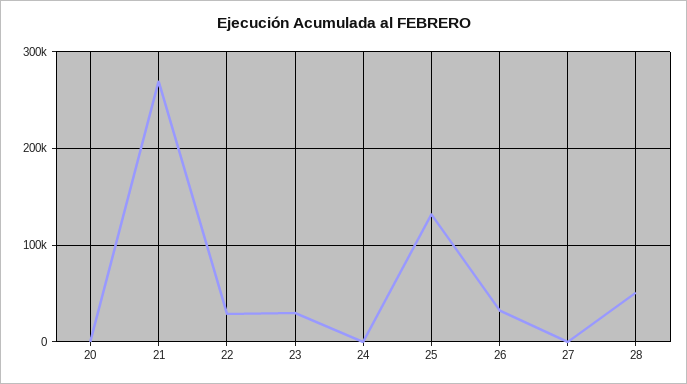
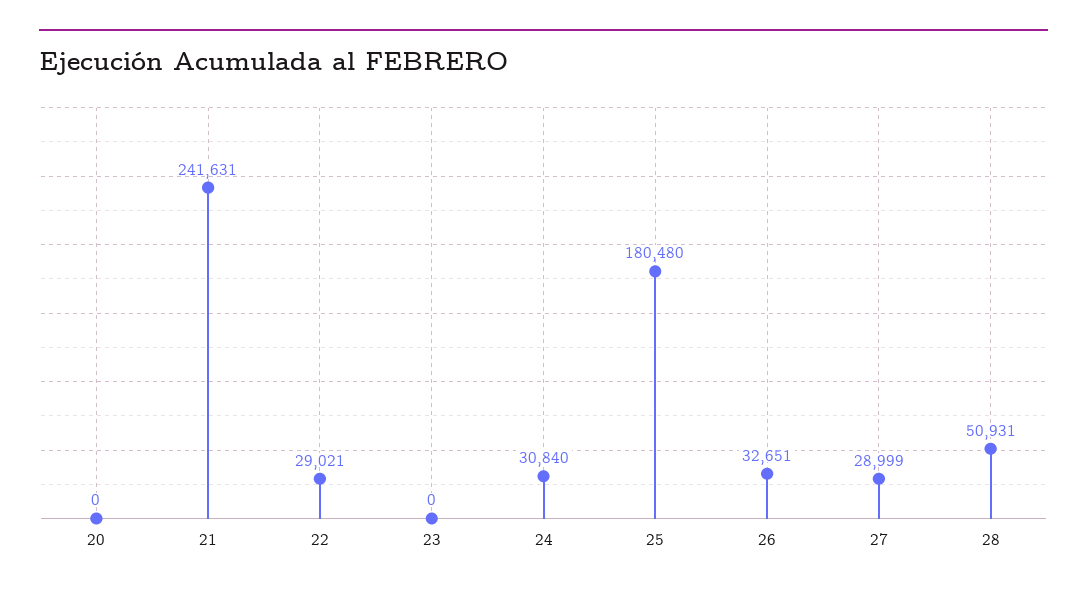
21: 270000 -> 241631
23: 30000 -> 0
24: 0 -> 30840
25: 130000 -> 180480
27: 0 -> 28999

